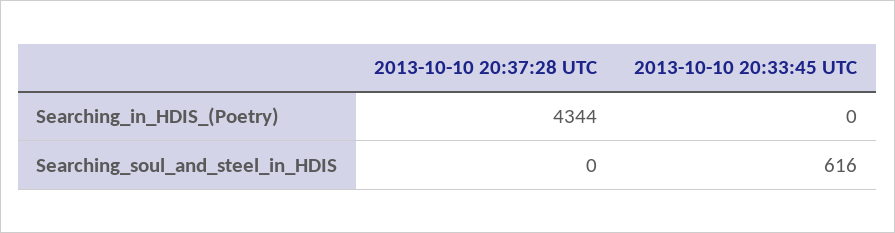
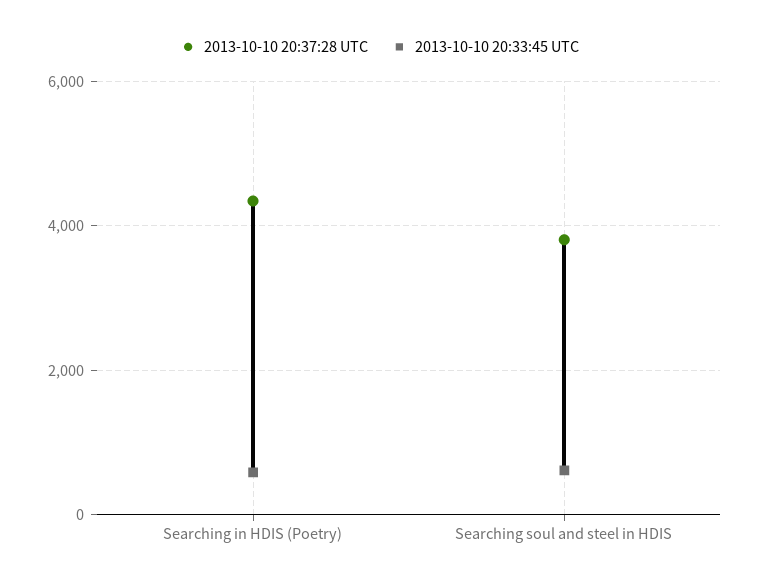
2013-10-10 20:33:45 UTC, Searching_in_HDIS_(Poetry): 0 -> 600
2013-10-10 20:37:28 UTC, Searching_soul_and_steel_in_HDIS: 0 -> 3800

